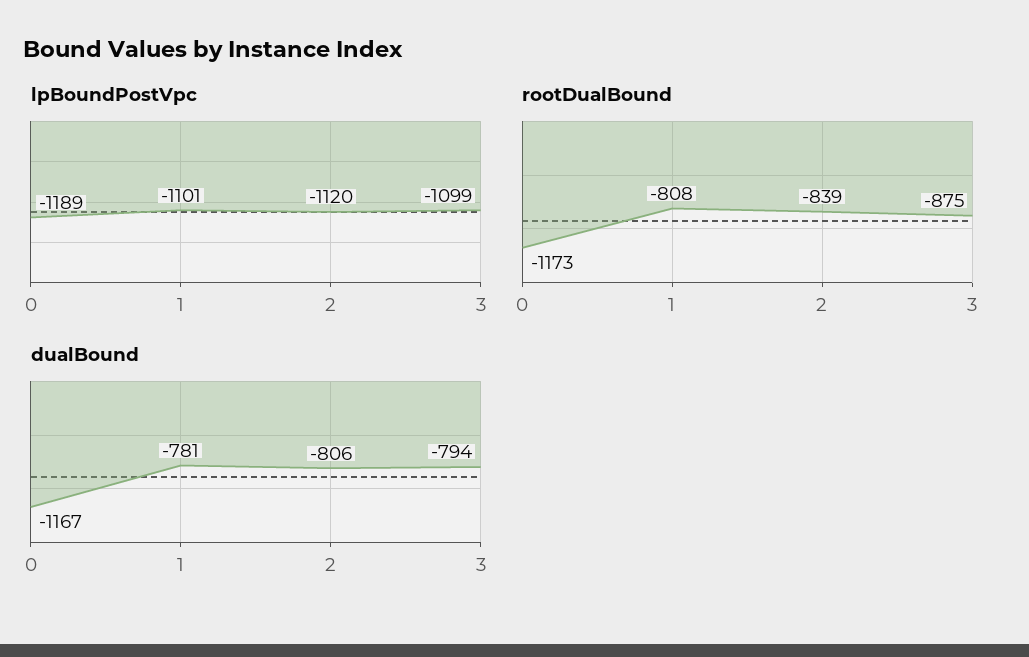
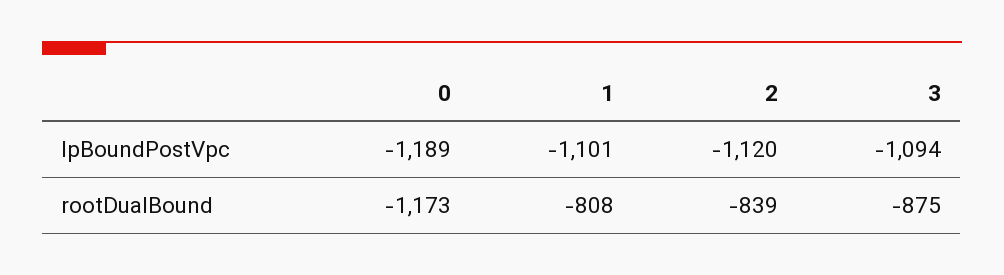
lpBoundPostVpc, 3: -1099 -> -1094
dualBound, 0: -1167 -> none
dualBound, 1: -781 -> none
dualBound, 2: -806 -> none
dualBound, 3: -794 -> none

